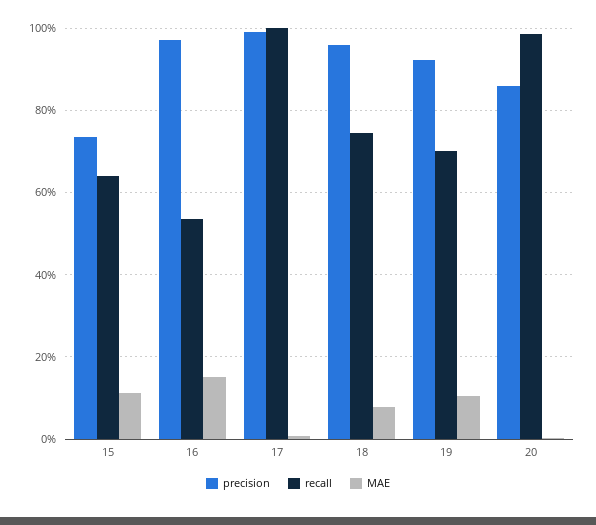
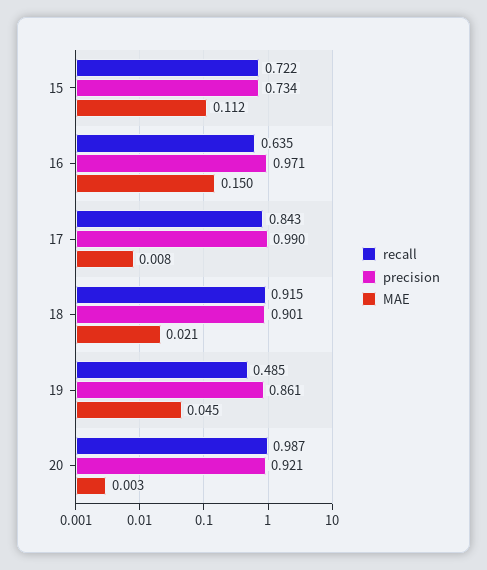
recall, 15: 0.64 -> 0.722
recall, 16: 0.54 -> 0.635
recall, 17: 1 -> 0.843
precision, 18: 0.96 -> 0.901
recall, 18: 0.74 -> 0.915
MAE, 18: 0.08 -> 0.021
precision, 19: 0.92 -> 0.861
recall, 19: 0.7 -> 0.485
MAE, 19: 0.1 -> 0.045
precision, 20: 0.86 -> 0.921

